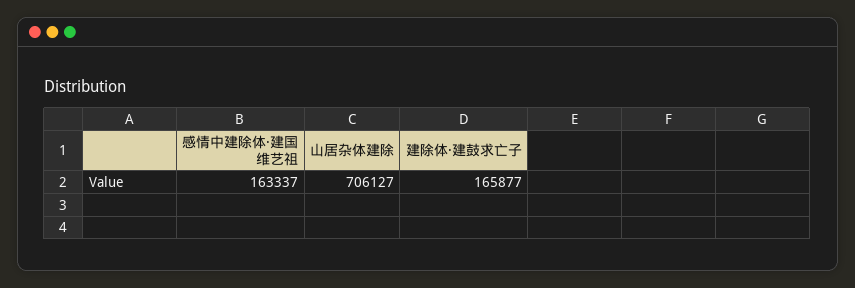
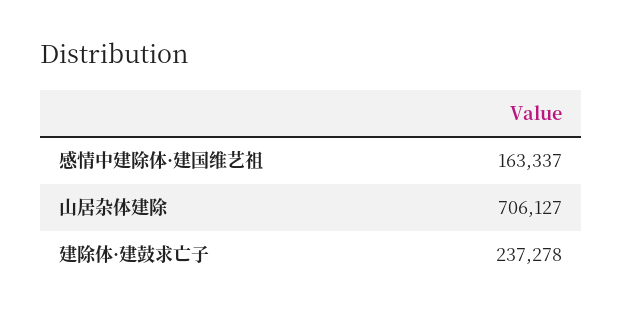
建除体·建鼓求亡子: 165877 -> 237278

